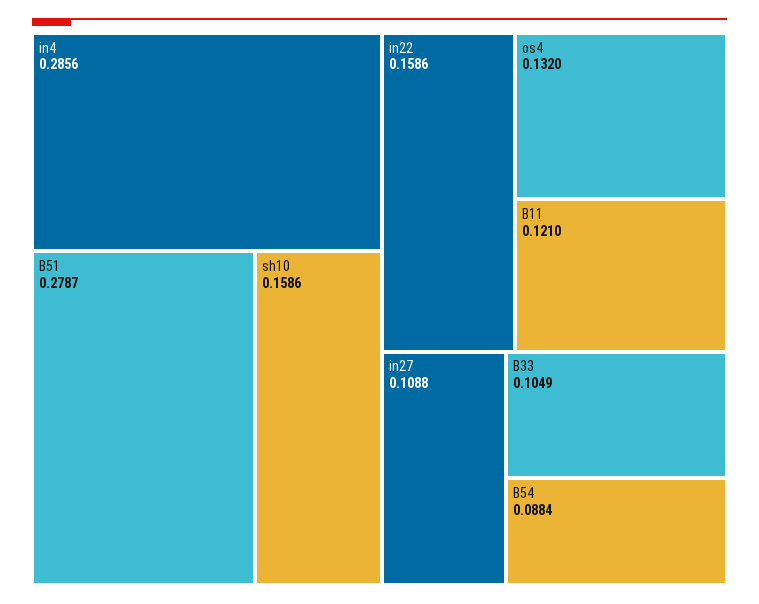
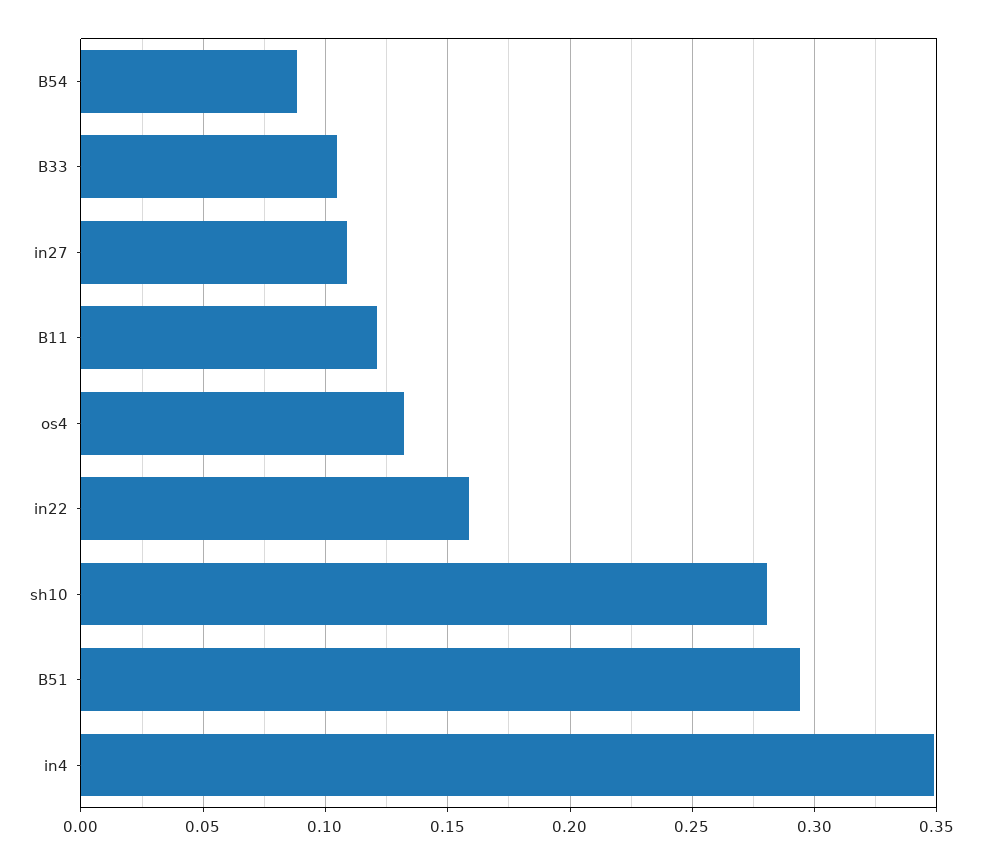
in4: 0.2856 -> 0.35
B51: 0.2787 -> 0.295
sh10: 0.1586 -> 0.28

